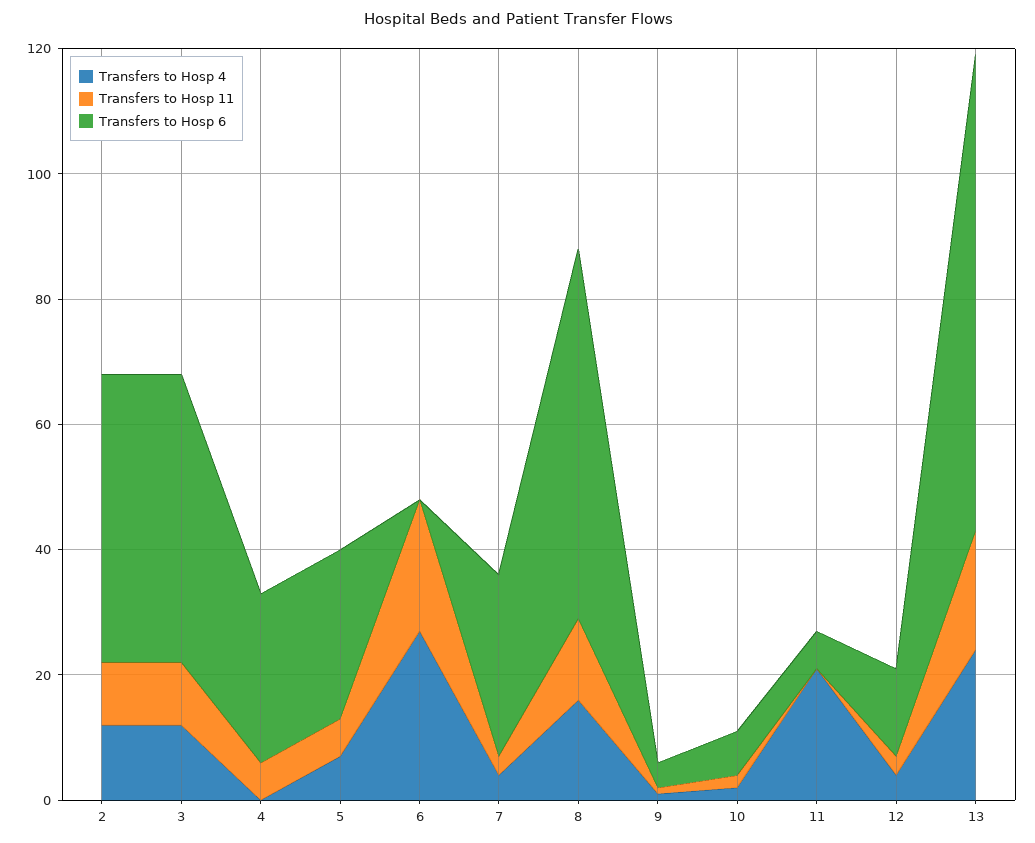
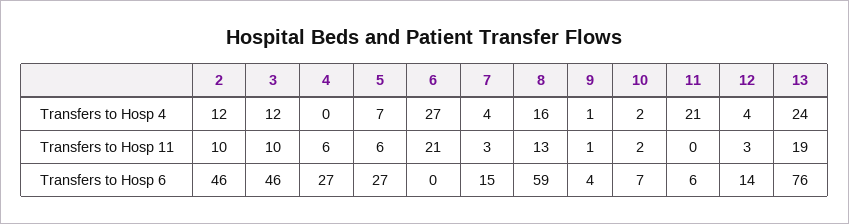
Transfers to Hosp 6, 7: 30 -> 15

